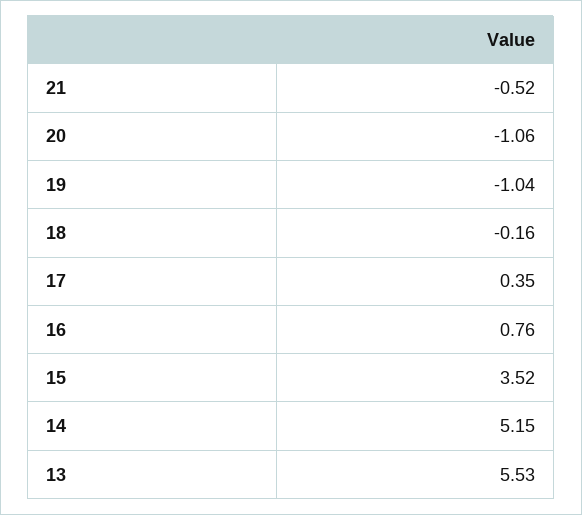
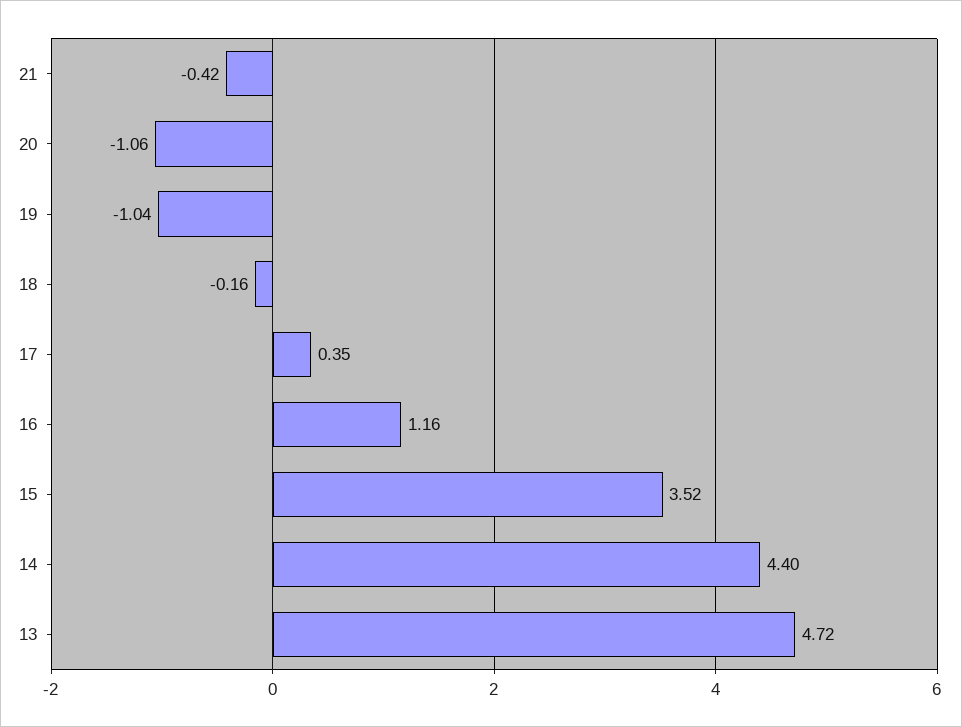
21: -0.52 -> -0.42
16: 0.76 -> 1.16
14: 5.15 -> 4.4
13: 5.53 -> 4.72

